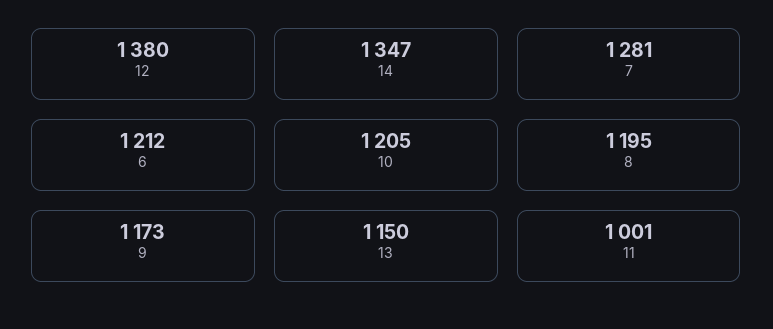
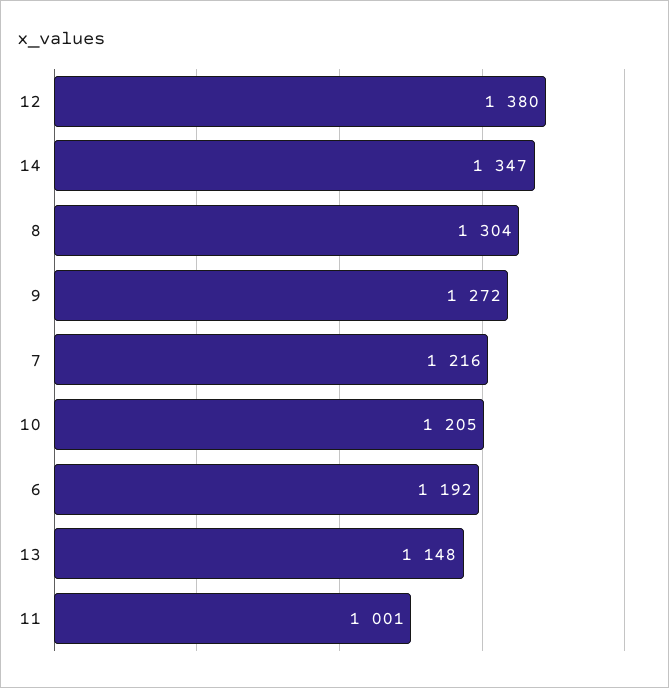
7: 1281 -> 1216
6: 1212 -> 1192
8: 1195 -> 1304
9: 1173 -> 1272
13: 1150 -> 1148

